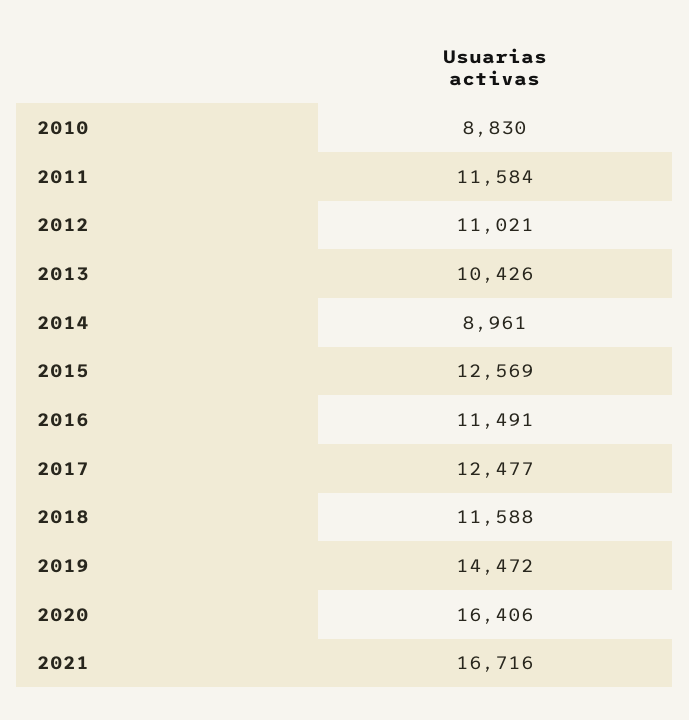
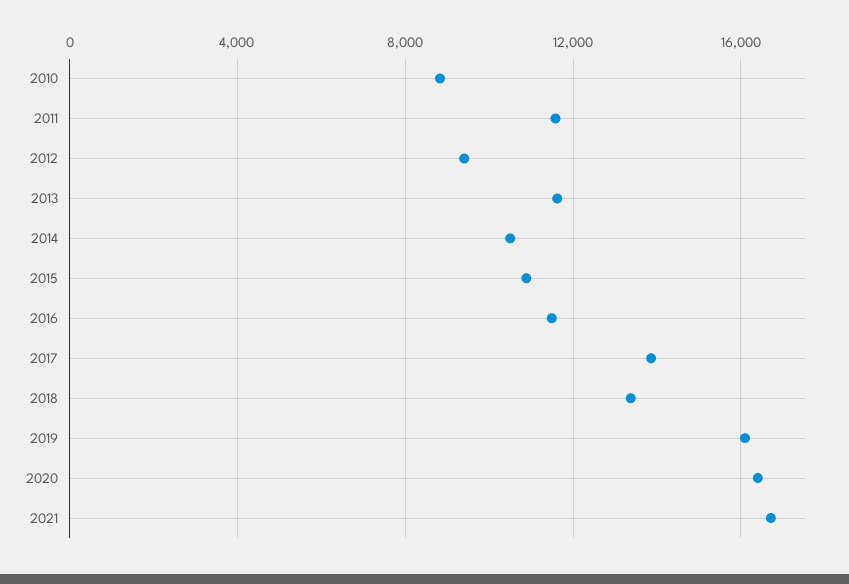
2012: 11021 -> 9500
2013: 10426 -> 11500
2014: 8961 -> 10500
2015: 12569 -> 11000
2017: 12477 -> 14000
2018: 11588 -> 13500
2019: 14472 -> 16000

